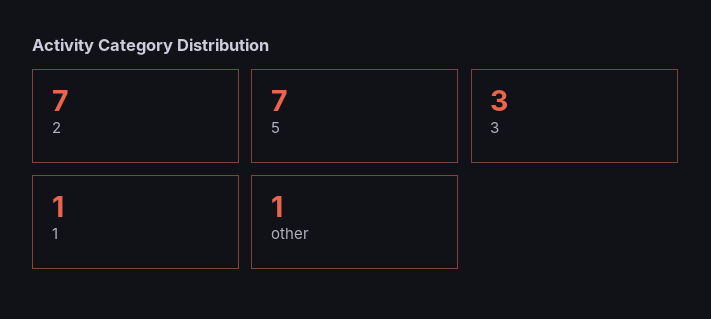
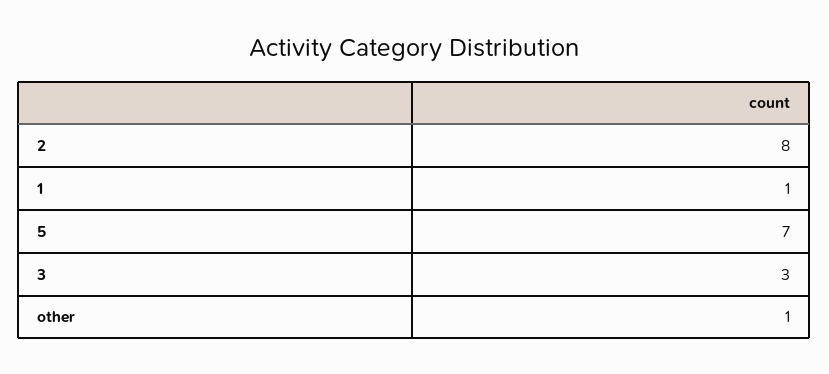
2: 7 -> 8

